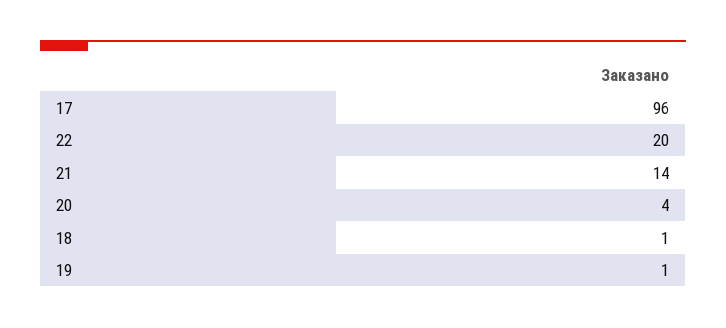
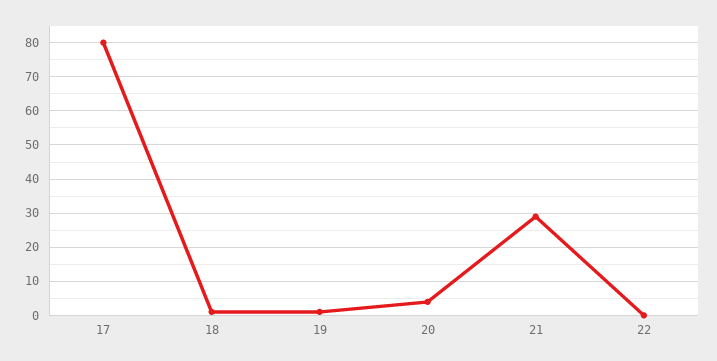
17: 96 -> 80
22: 20 -> 0
21: 14 -> 30

